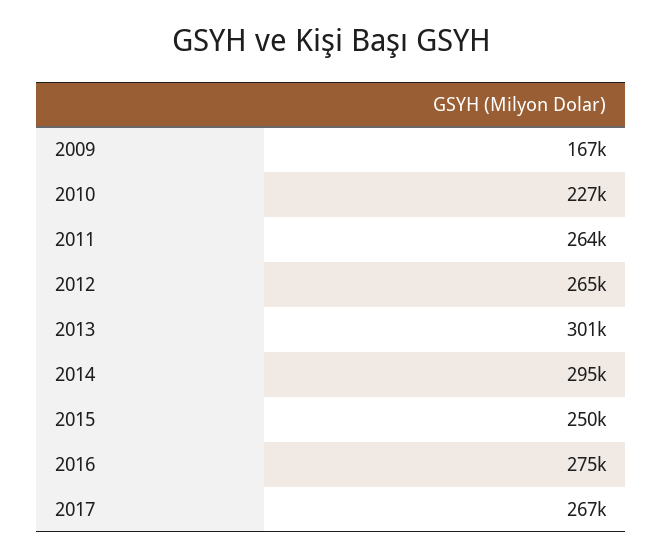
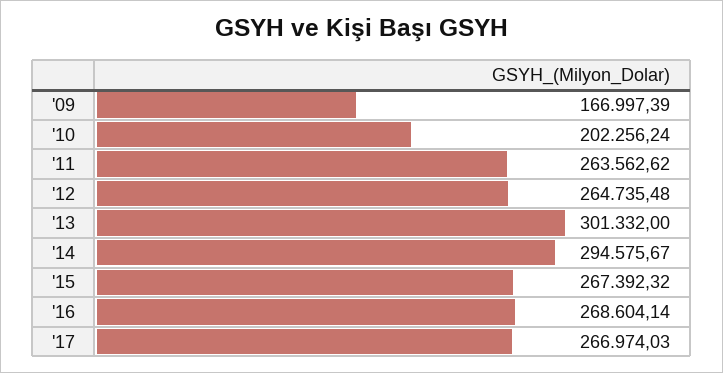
2010: 227000 -> 202256.24
2015: 250000 -> 267392.32
2016: 275000 -> 268604.14

